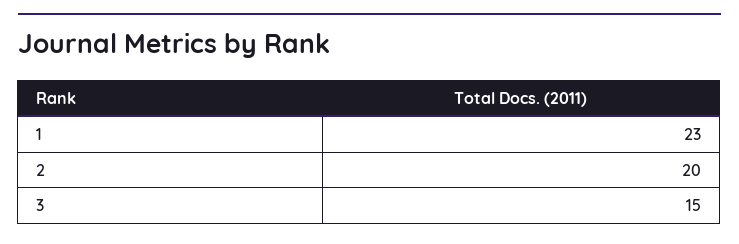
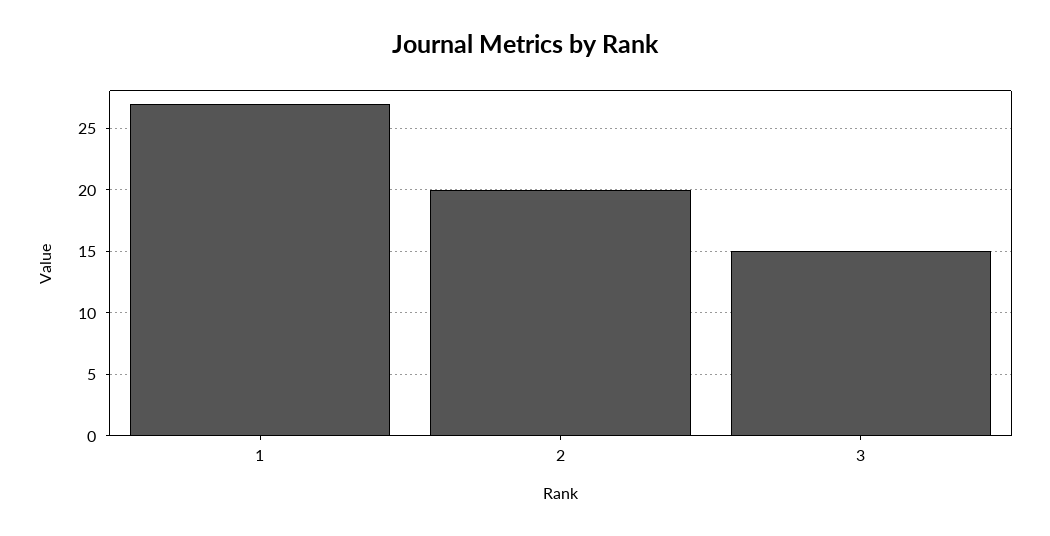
1: 23 -> 27

